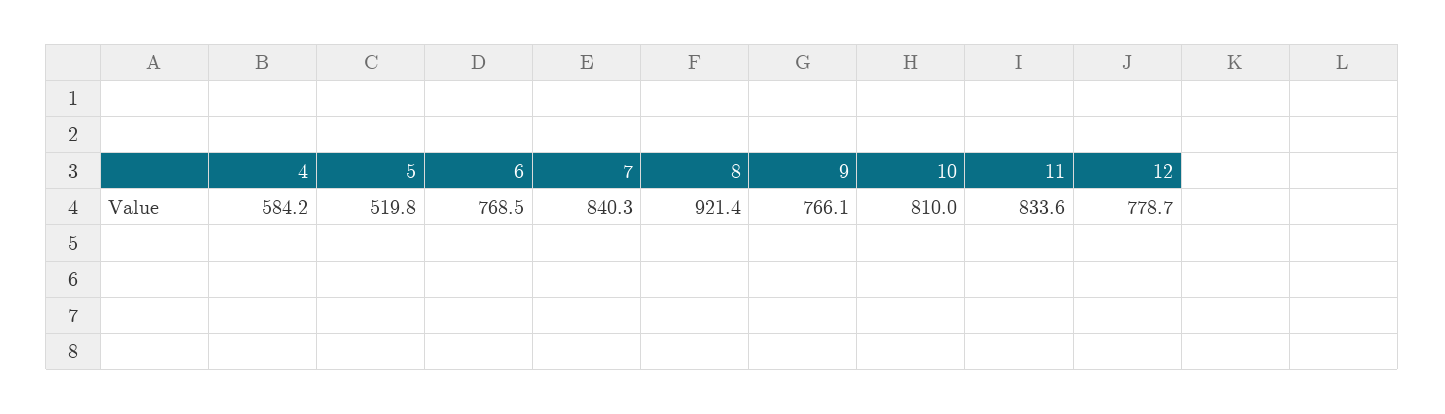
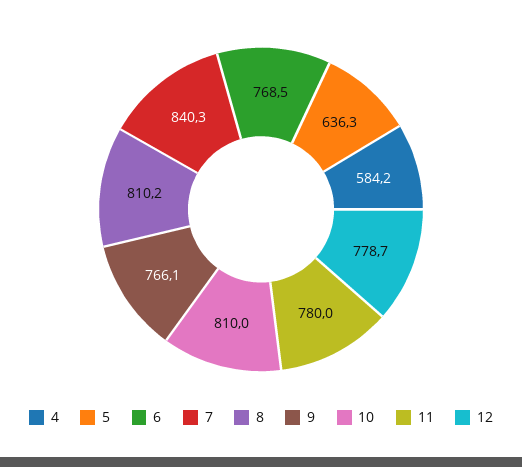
5: 519.8 -> 636.3
8: 921.4 -> 810.2
11: 833.6 -> 780

